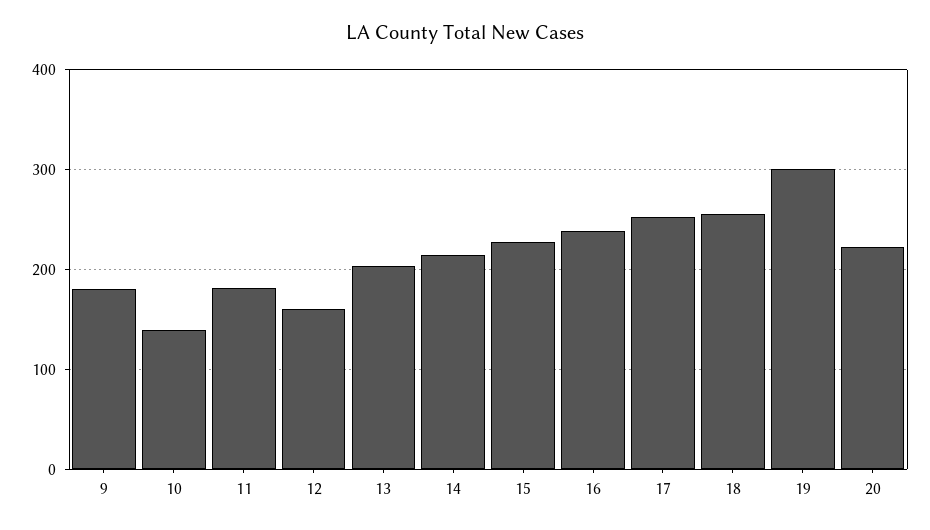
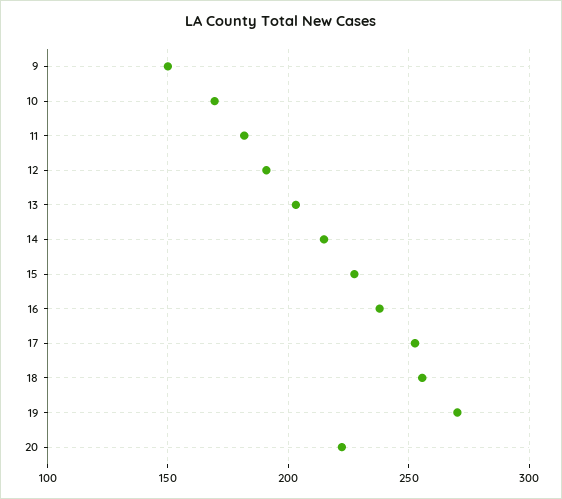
9: 180 -> 150
10: 140 -> 170
12: 160 -> 190
19: 300 -> 270

